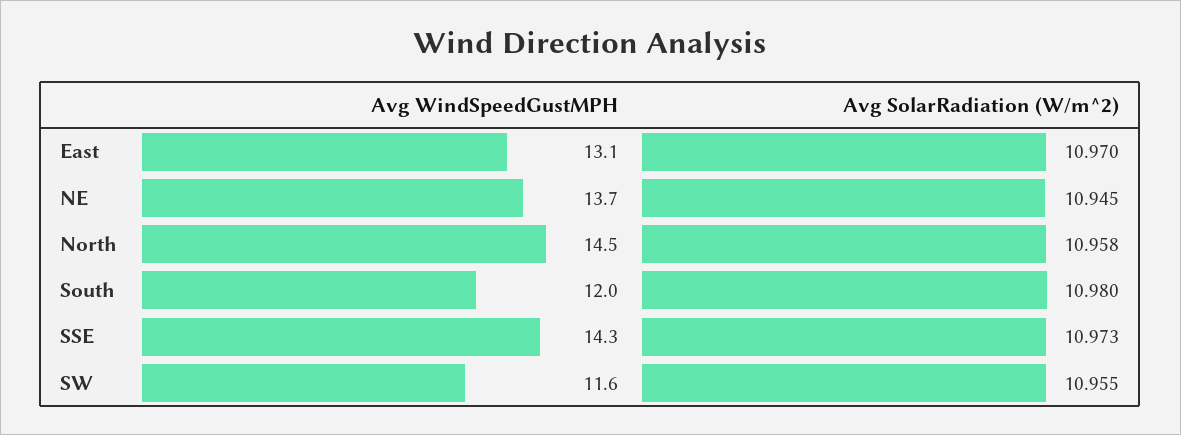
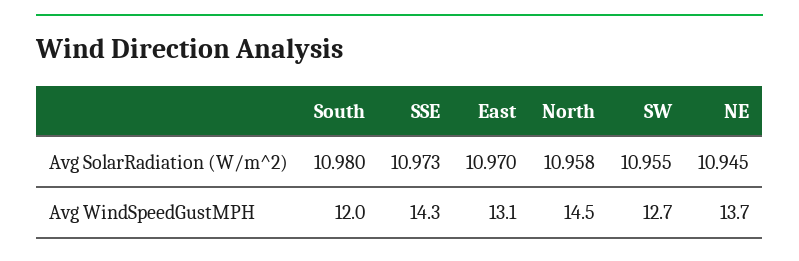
Avg WindSpeedGustMPH, SW: 11.6 -> 12.7

